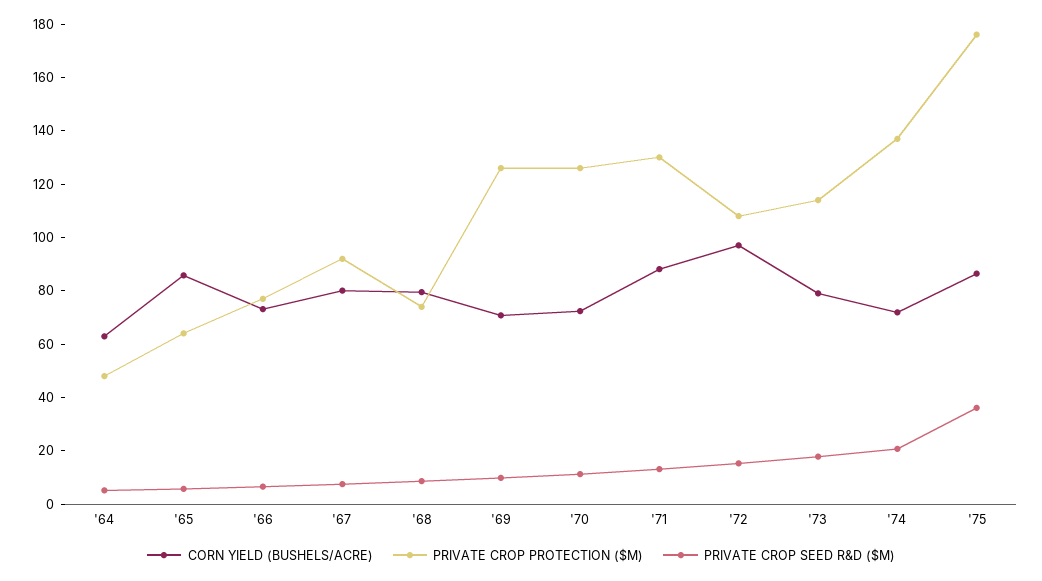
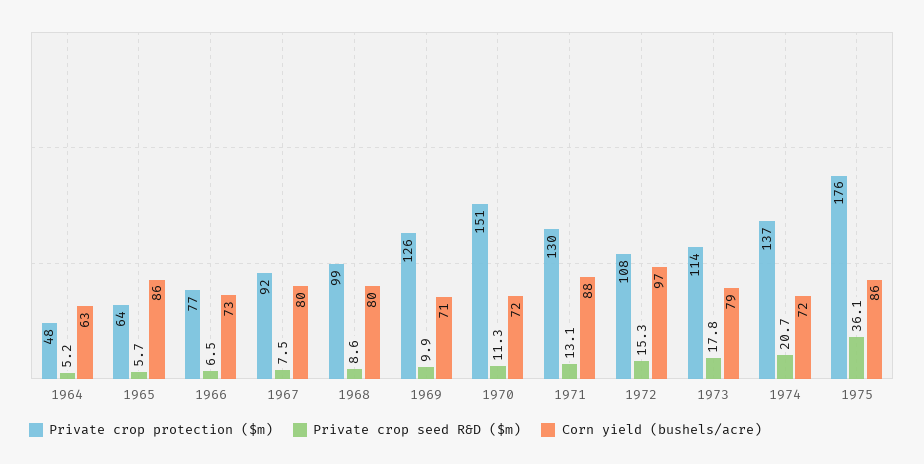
PRIVATE CROP PROTECTION ($M), '68: 75 -> 99
PRIVATE CROP PROTECTION ($M), '70: 125 -> 151

